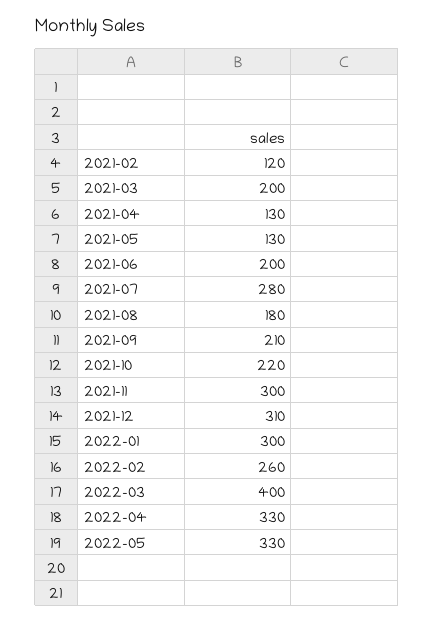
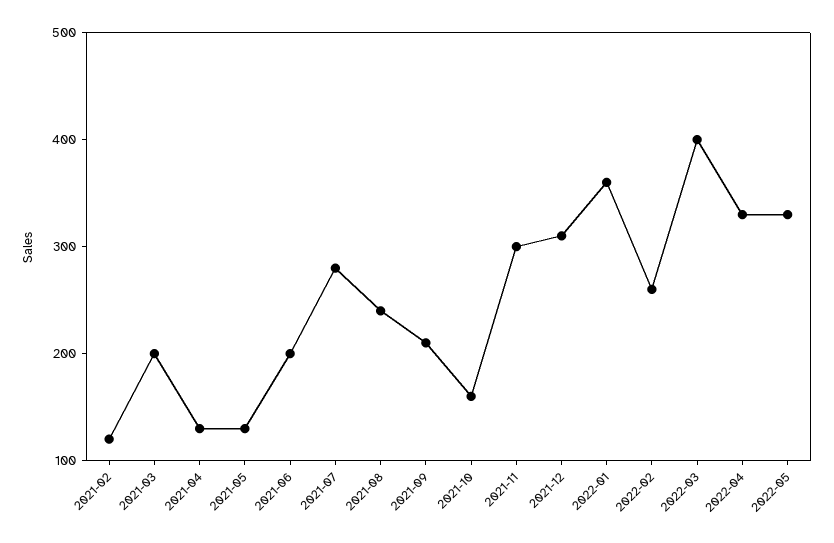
2021-08: 180 -> 240
2021-10: 220 -> 160
2022-01: 300 -> 360

